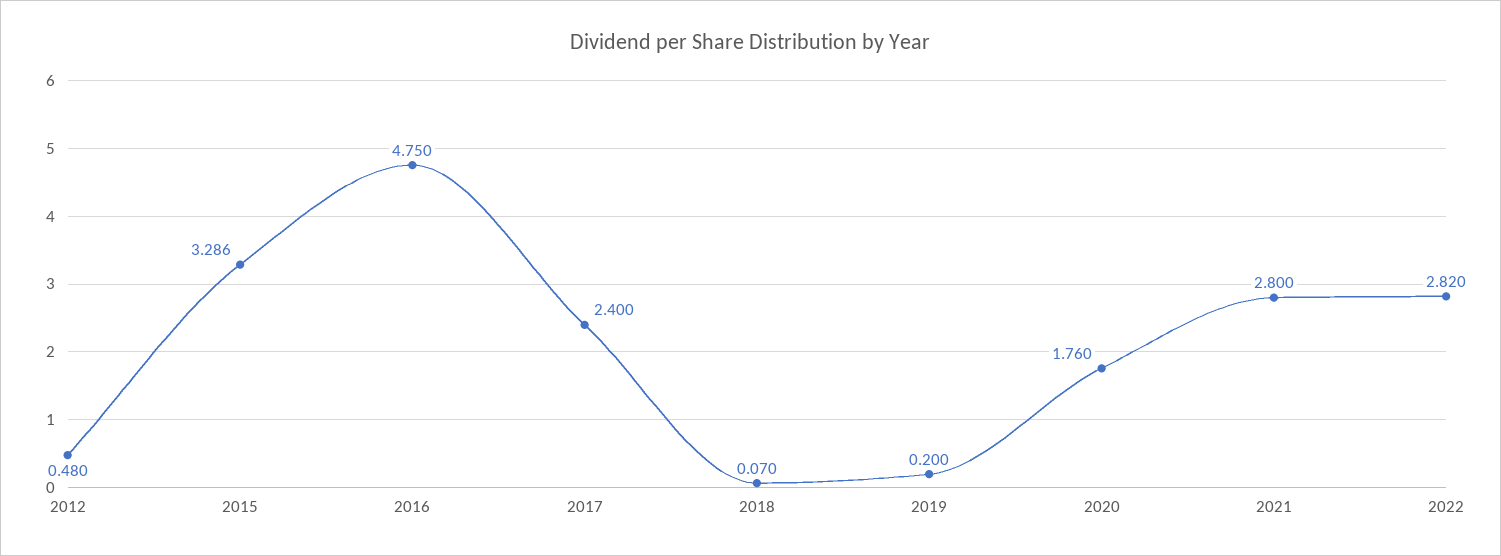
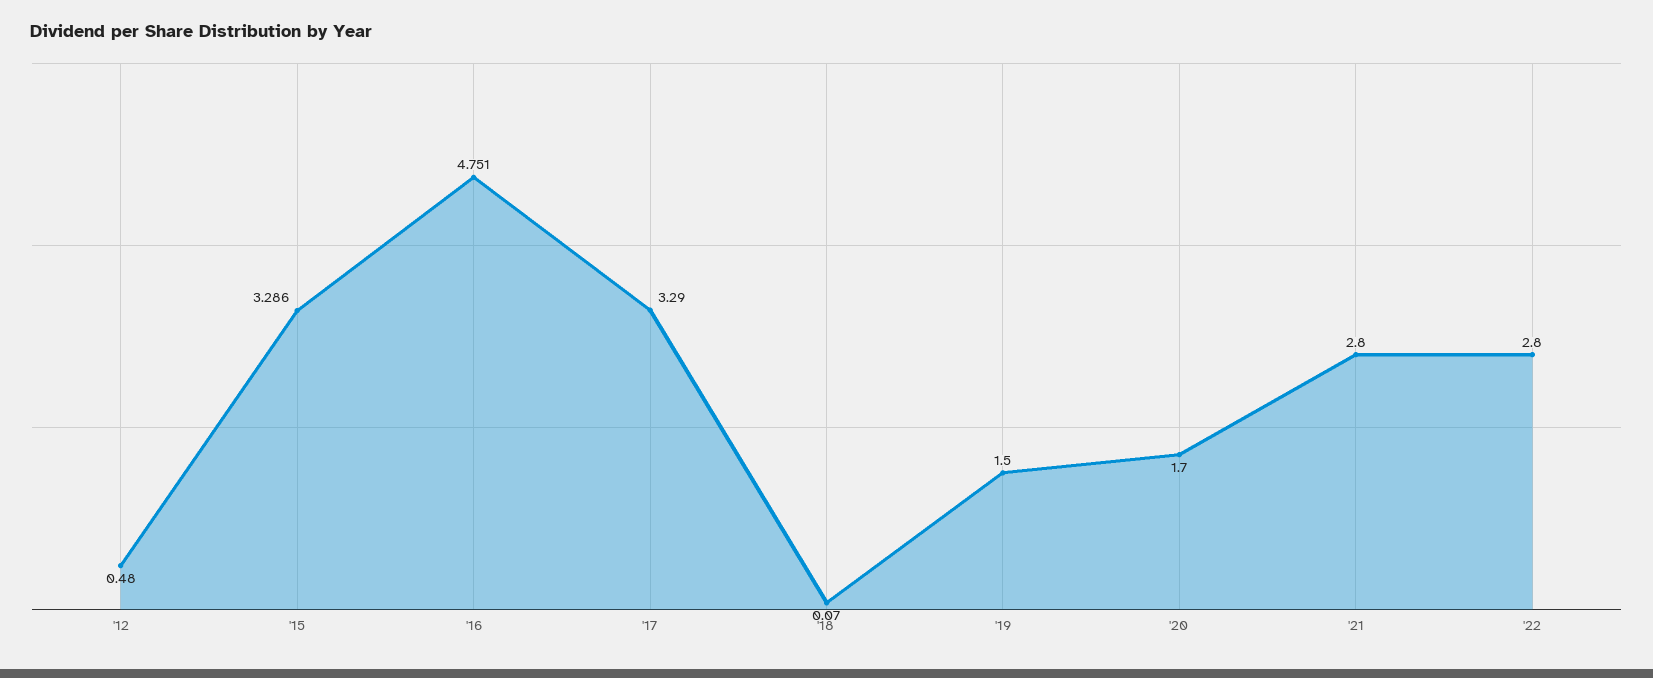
2016: 4.75 -> 4.751
2017: 2.4 -> 3.29
2019: 0.2 -> 1.5
2020: 1.76 -> 1.7
2022: 2.82 -> 2.8

